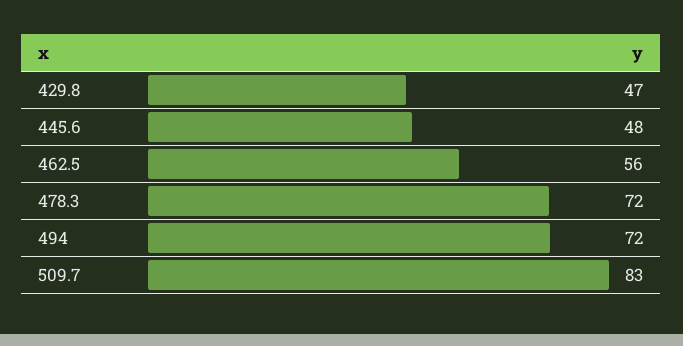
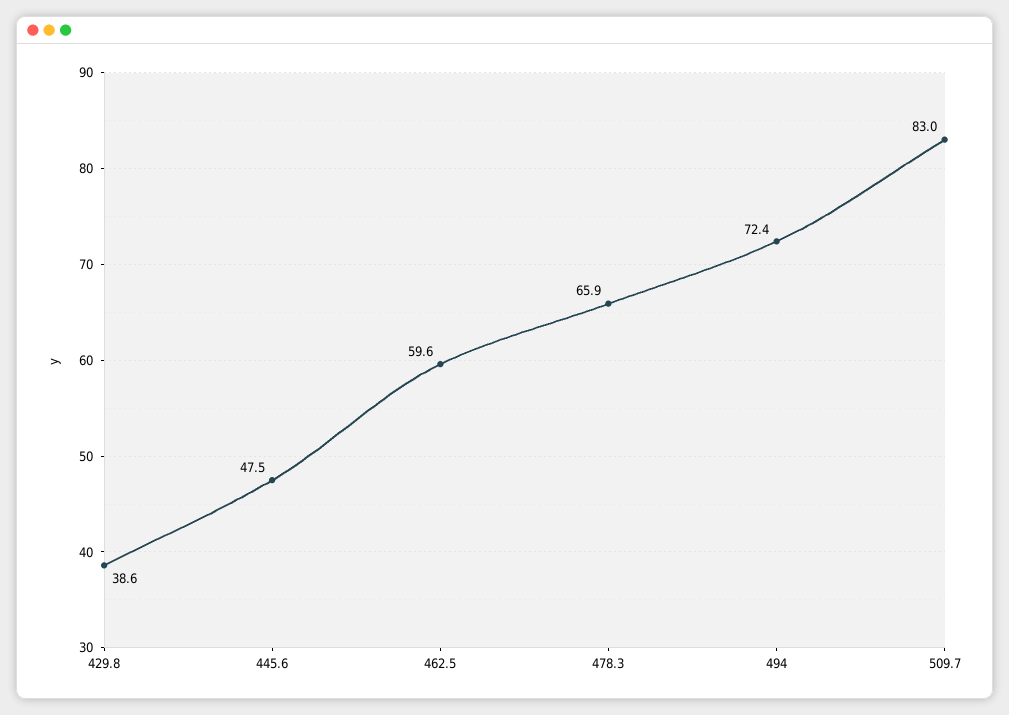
429.8: 47 -> 38.6
462.5: 56 -> 59.6
478.3: 72 -> 65.9

